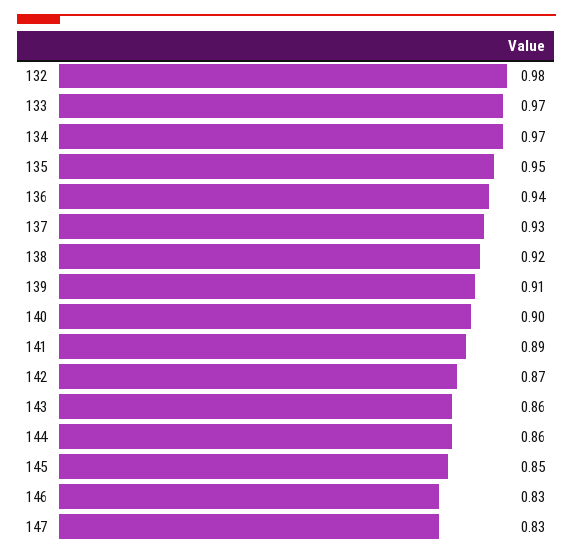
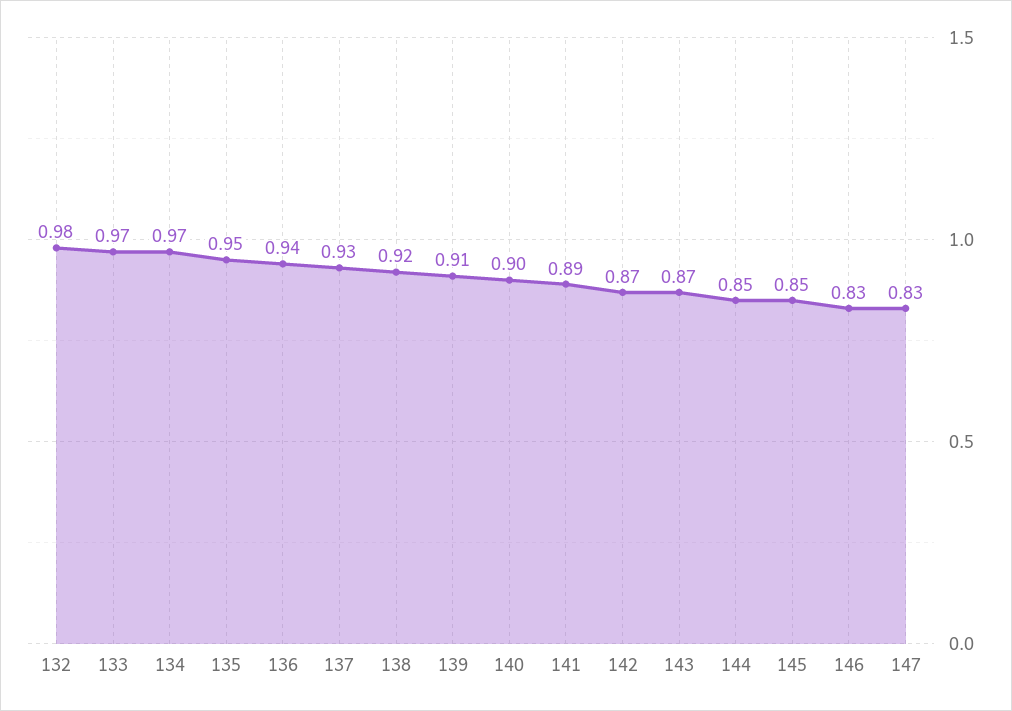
143: 0.86 -> 0.87
144: 0.86 -> 0.85

